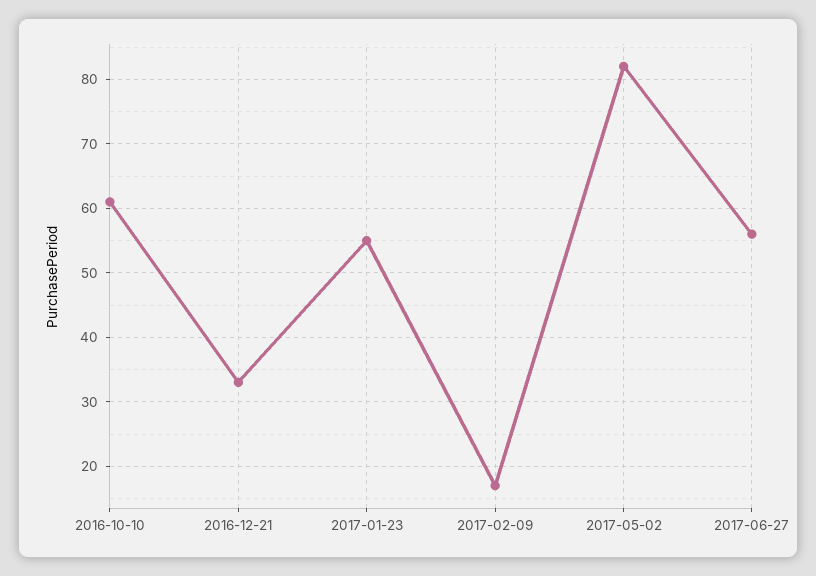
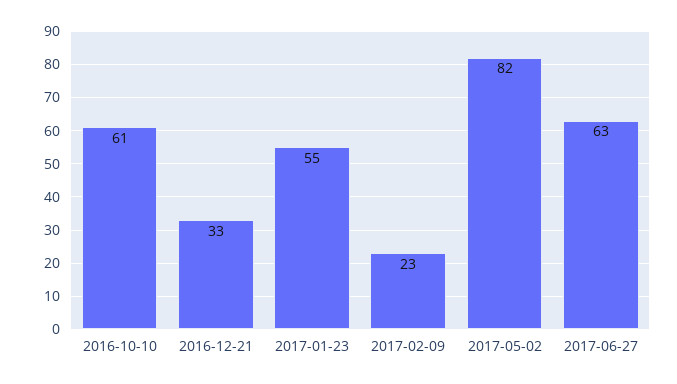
2017-02-09: 17 -> 23
2017-06-27: 56 -> 63

